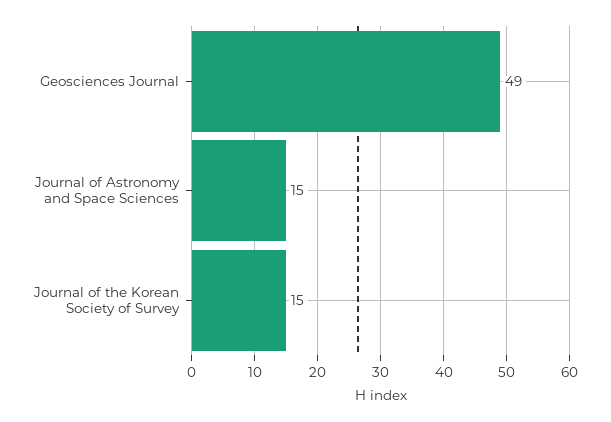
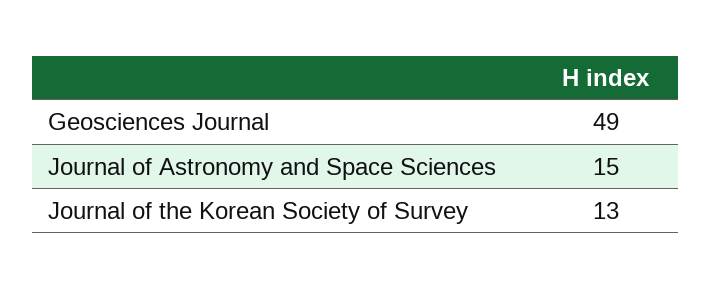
Journal of the Korean Society of Survey: 15 -> 13

